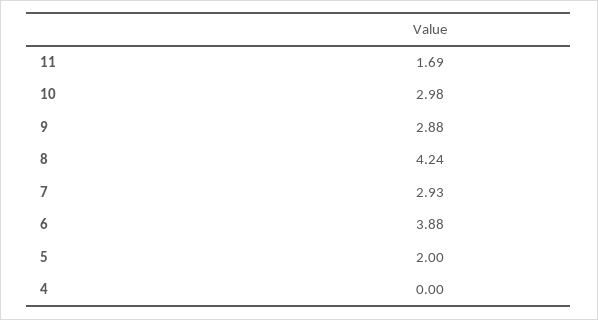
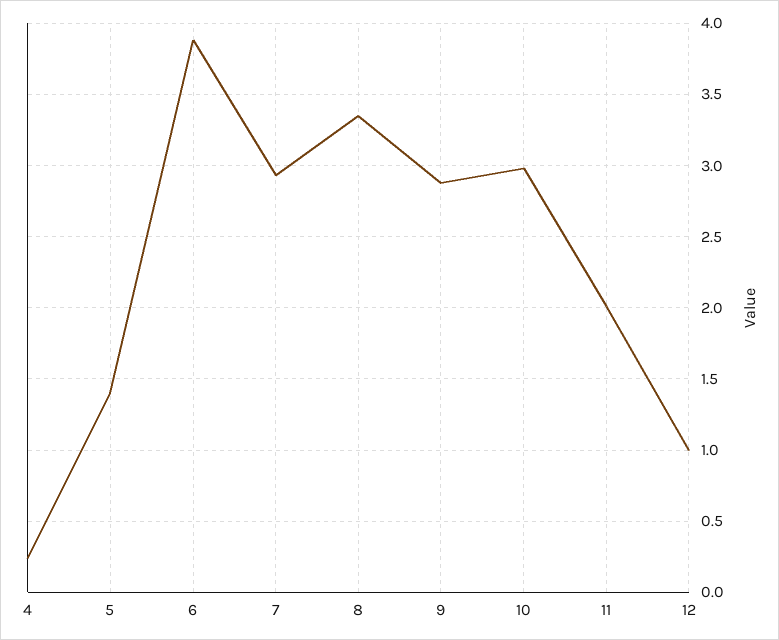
11: 1.69 -> 2
8: 4.24 -> 3.35
5: 2 -> 1.4
4: 0 -> 0.25
12: none -> 1

